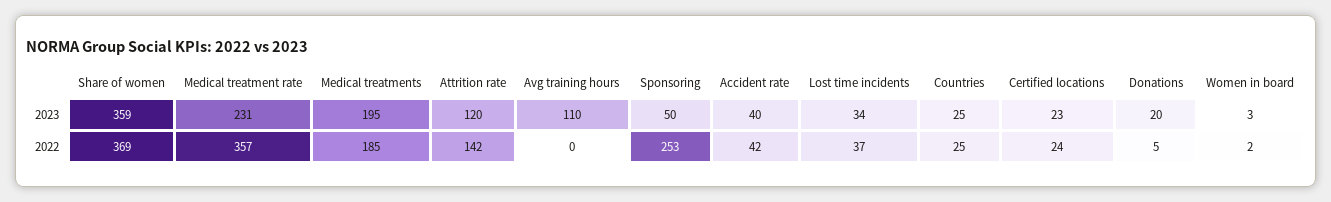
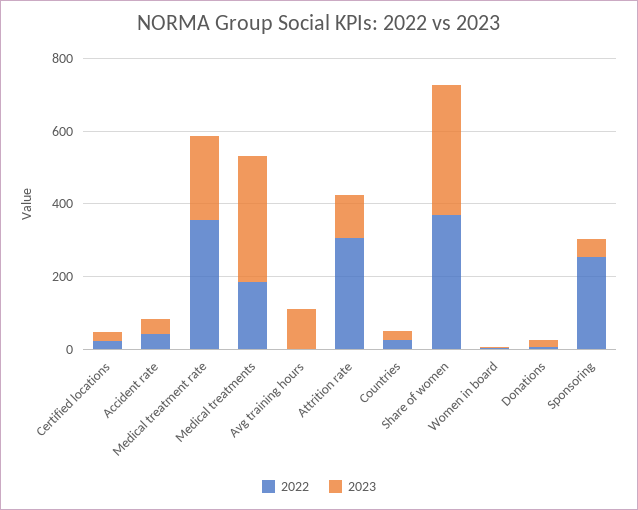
2023, Medical treatments: 195 -> 350
2023, Lost time incidents: 34 -> none
2022, Attrition rate: 142 -> 300
2022, Lost time incidents: 37 -> none

